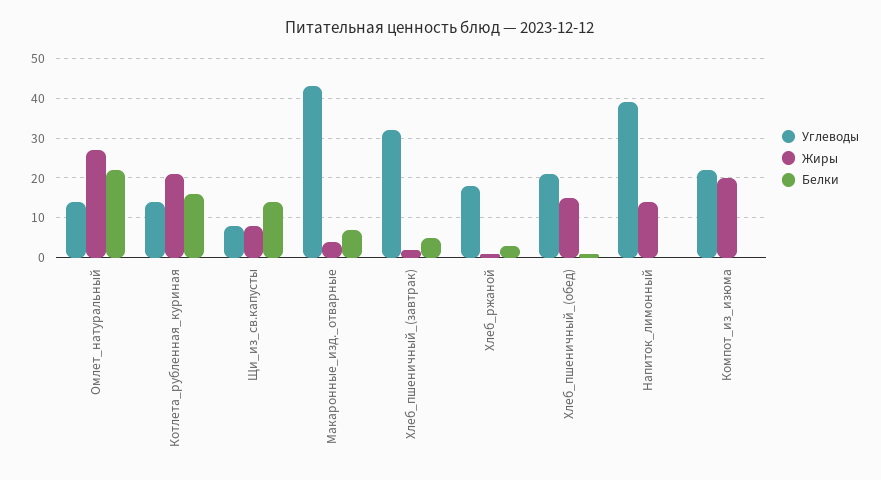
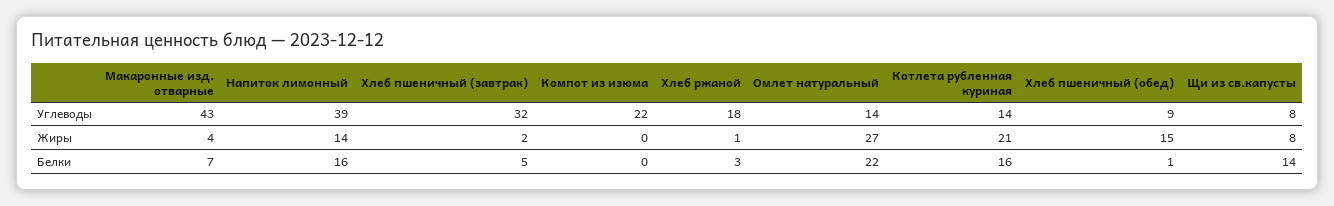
Углеводы, Хлеб_пшеничный_(обед): 20 -> 9
Белки, Напиток_лимонный: 0 -> 16
Жиры, Компот_из_изюма: 20 -> 0

